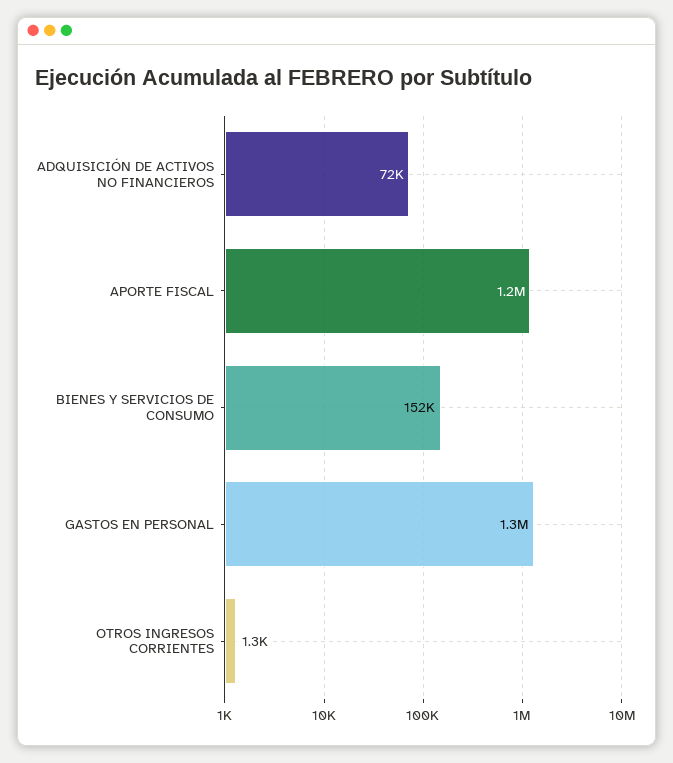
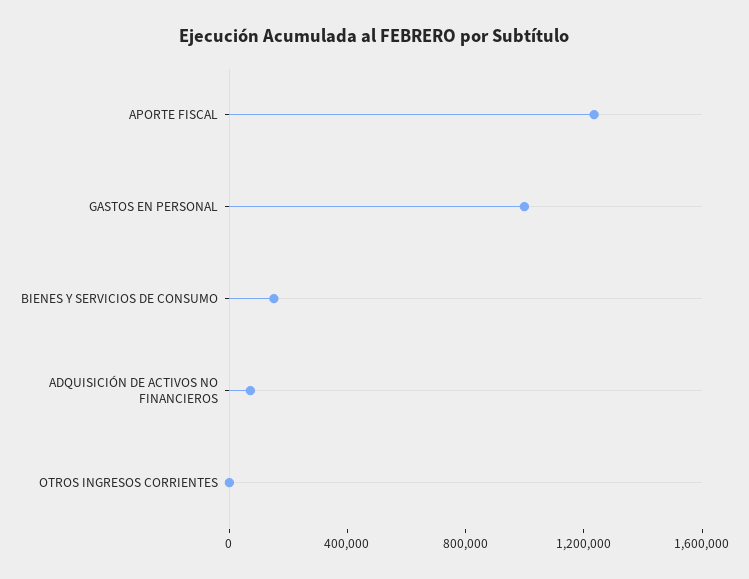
GASTOS EN PERSONAL: 1300000 -> 1000000

